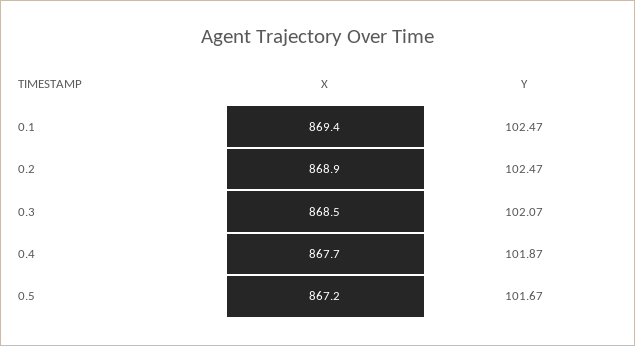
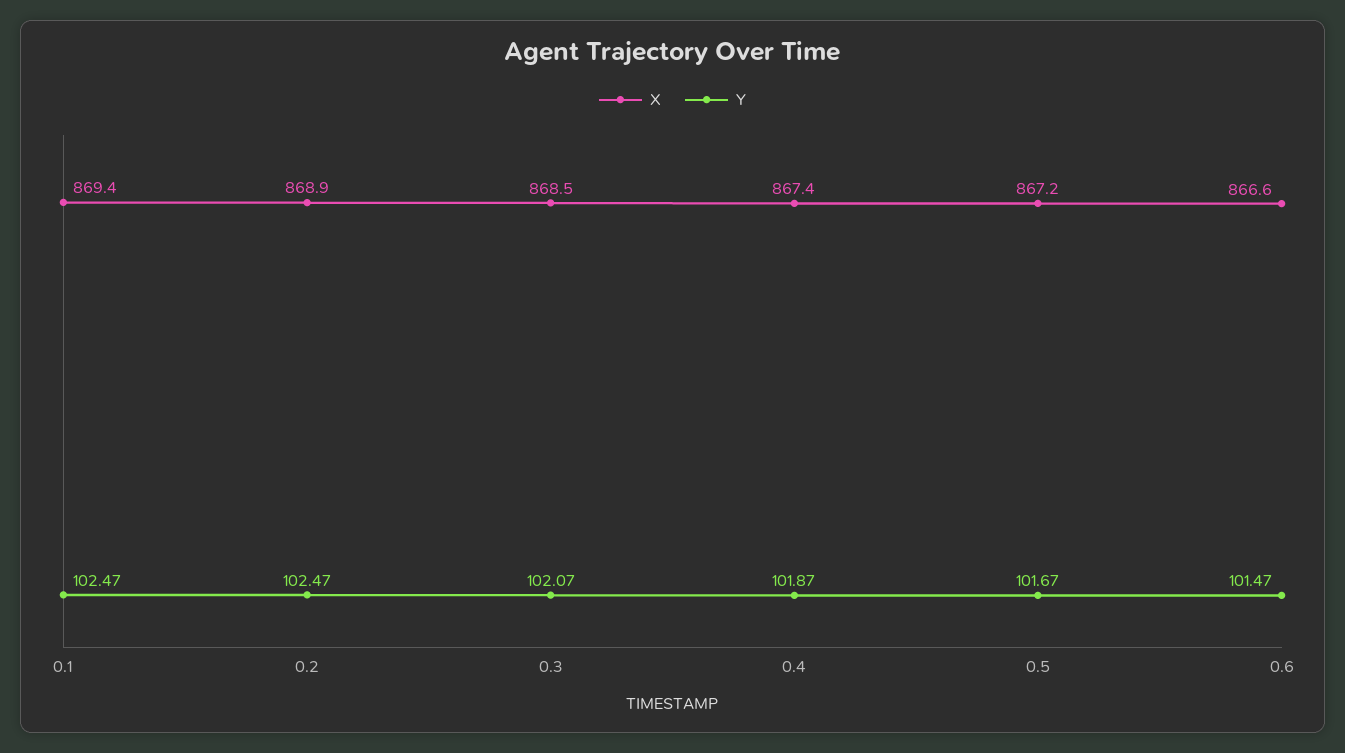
X, 0.4: 867.7 -> 867.4
X, 0.6: none -> 866.6
Y, 0.6: none -> 101.47

